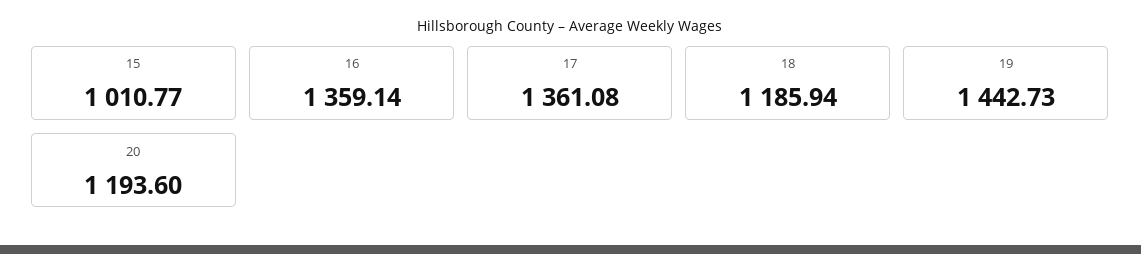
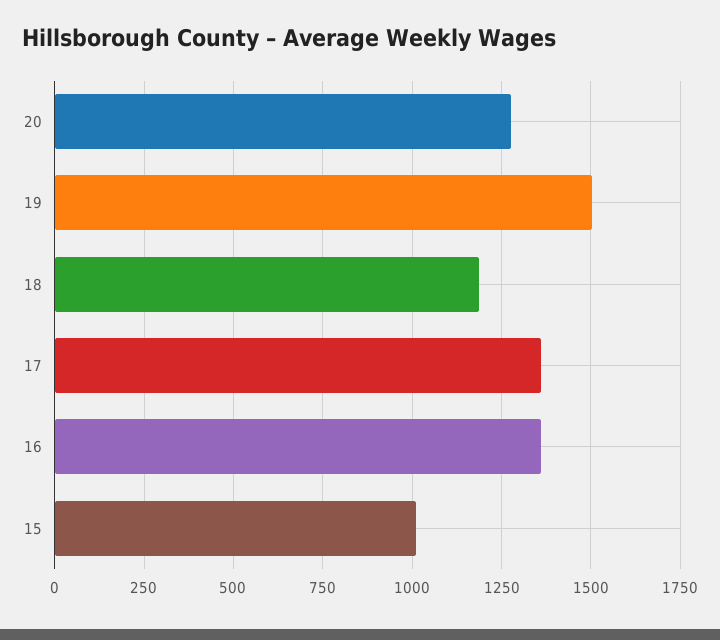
19: 1442.73 -> 1500
20: 1193.6 -> 1275

